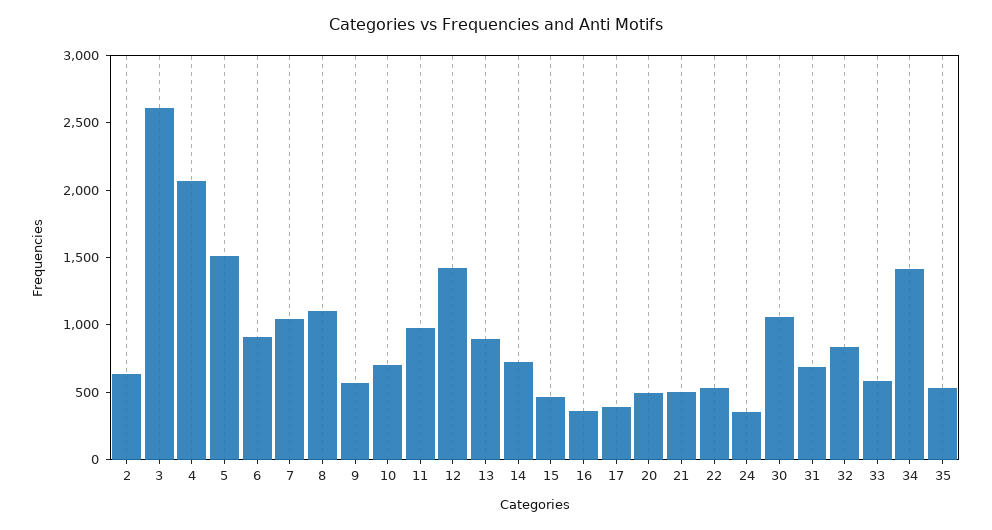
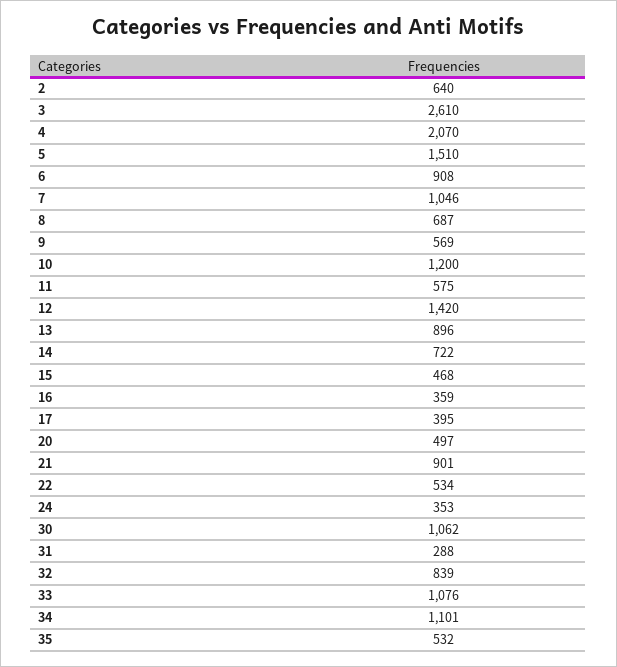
8: 1100 -> 687
10: 700 -> 1200
11: 1000 -> 575
21: 500 -> 901
31: 700 -> 288
33: 600 -> 1076
34: 1400 -> 1101

